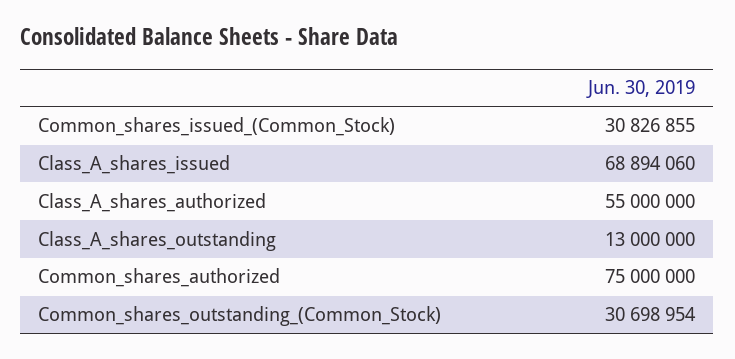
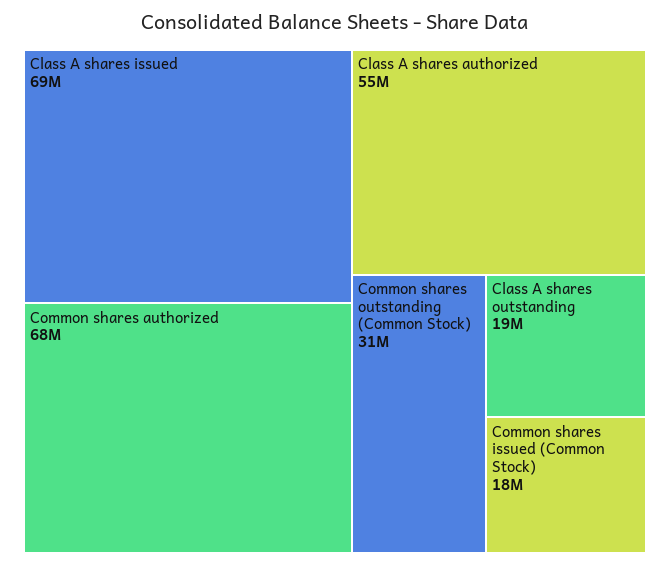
Common_shares_issued_(Common_Stock): 30826855 -> 18000000
Class_A_shares_outstanding: 13000000 -> 19000000
Common_shares_authorized: 75000000 -> 68000000

